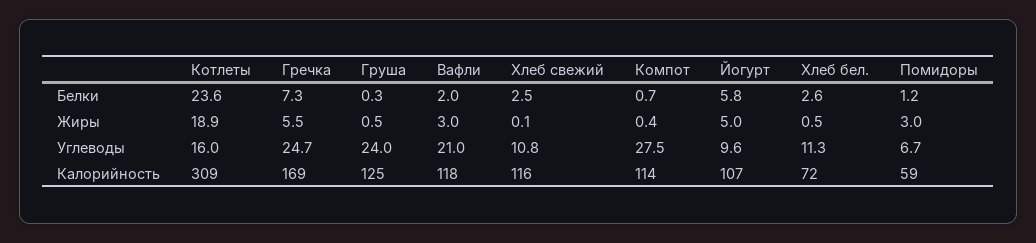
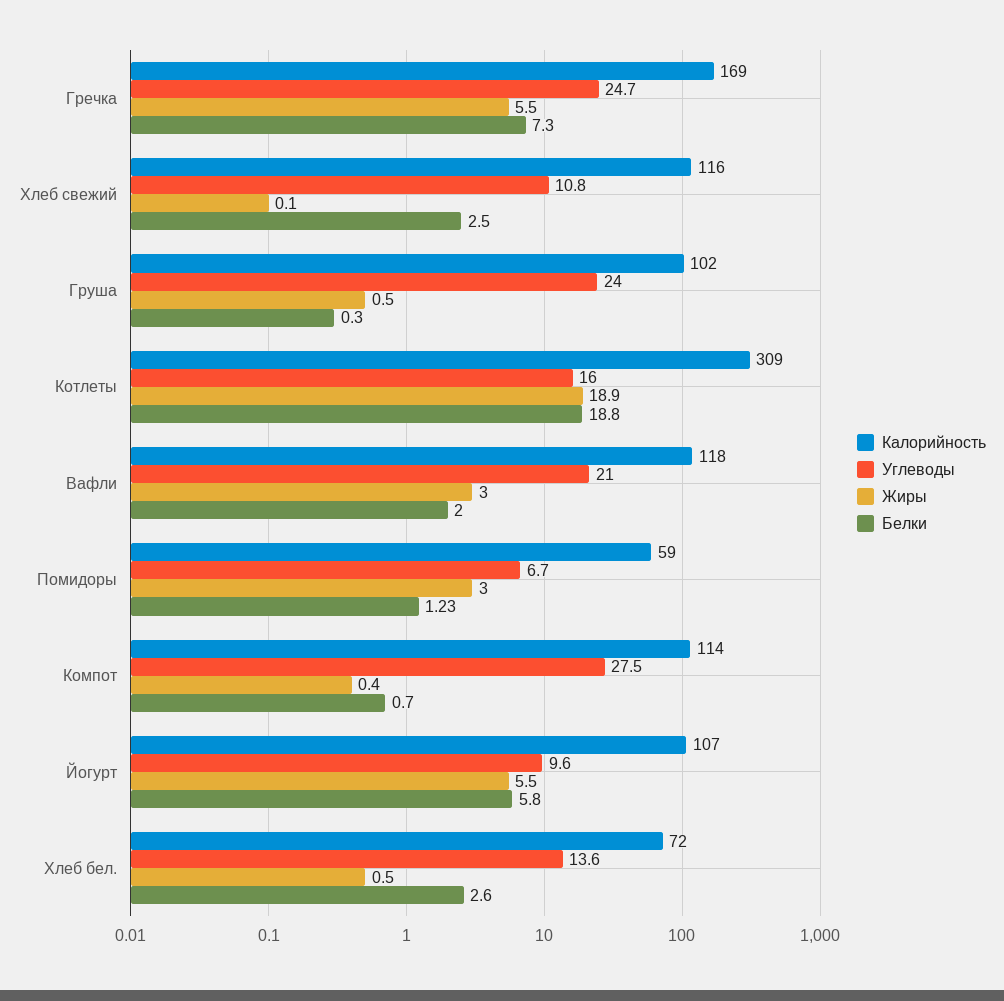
Белки, Котлеты: 23.6 -> 18.8
Жиры, Йогурт: 5 -> 5.5
Углеводы, Хлеб бел.: 11.3 -> 13.6
Калорийность, Груша: 125 -> 102

